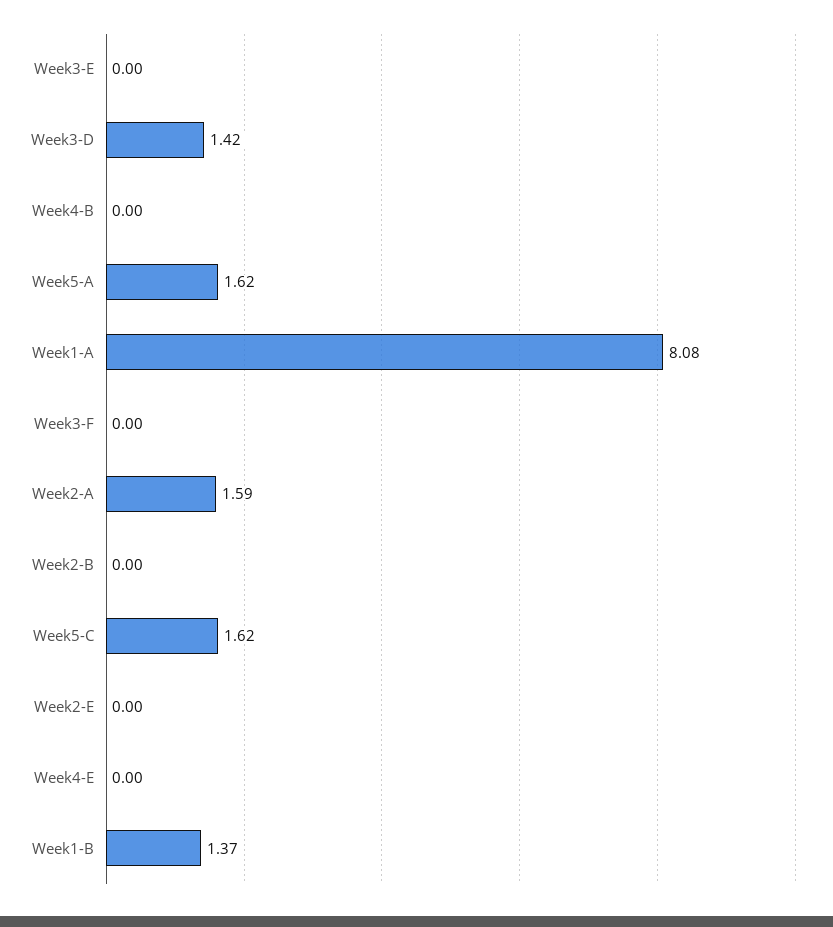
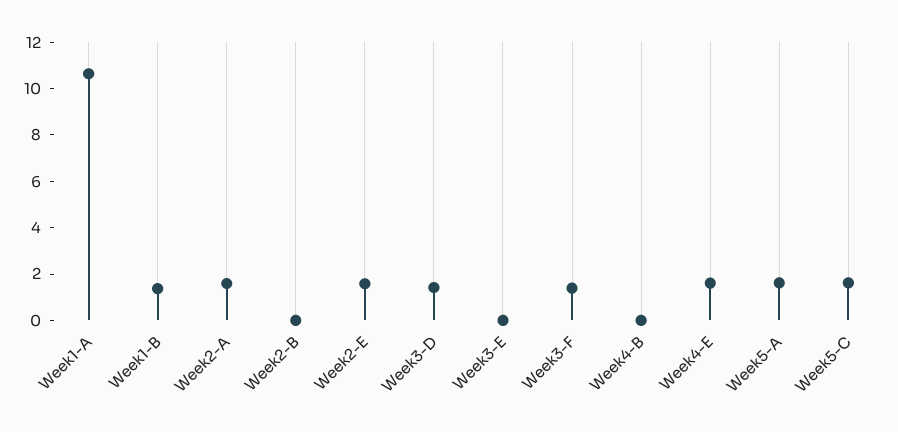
Week1-A: 8.08 -> 10.5
Week3-F: 0 -> 1.5
Week2-E: 0 -> 1.5
Week4-E: 0 -> 1.5

